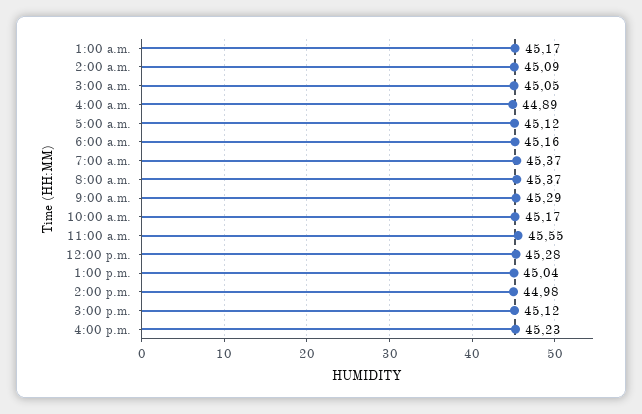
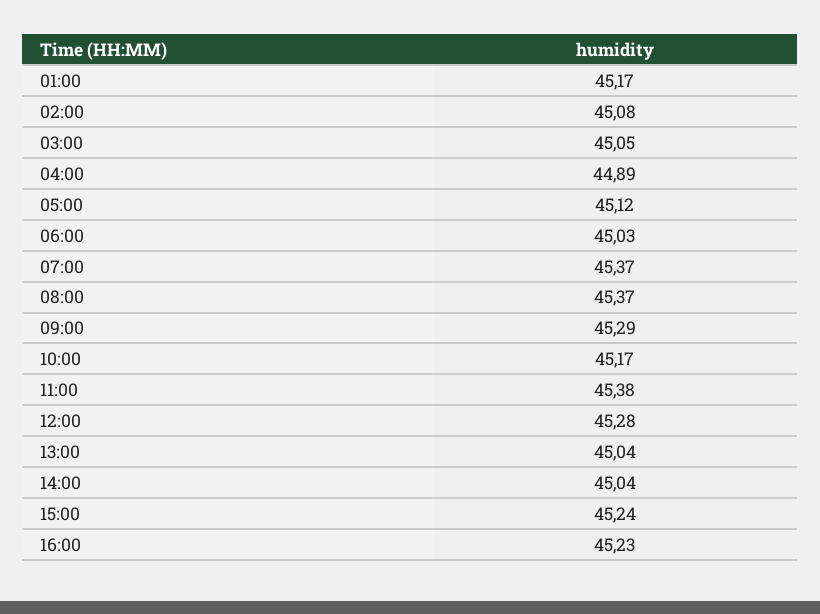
2:00 a.m.: 45.09 -> 45.08
6:00 a.m.: 45.16 -> 45.03
11:00 a.m.: 45.55 -> 45.38
2:00 p.m.: 44.98 -> 45.04
3:00 p.m.: 45.12 -> 45.24

